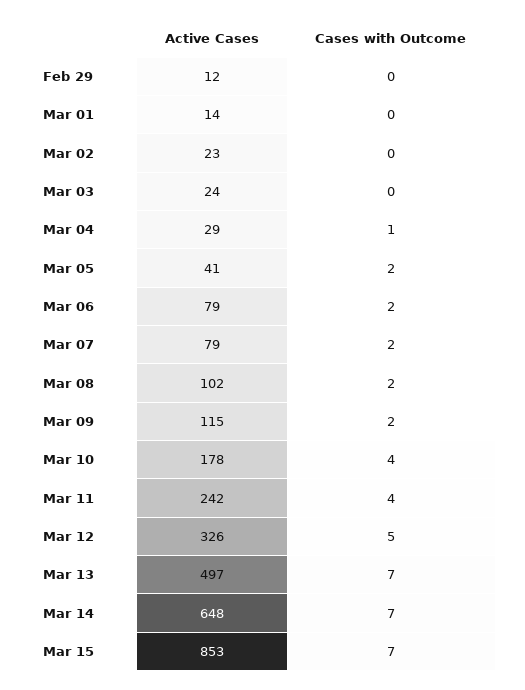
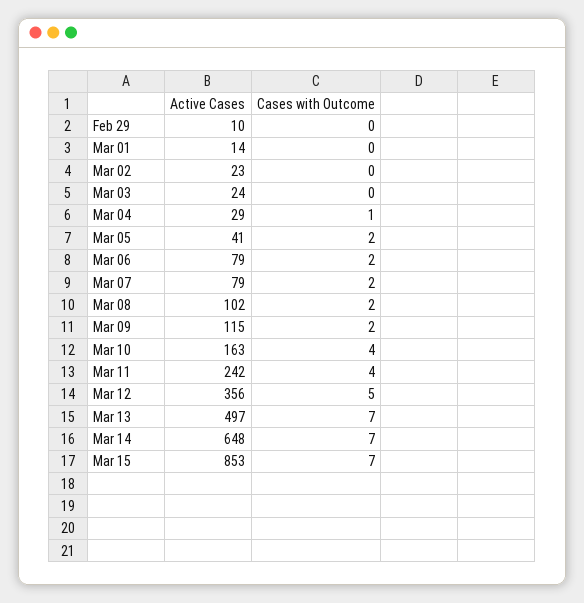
Active Cases, Feb 29: 12 -> 10
Active Cases, Mar 10: 178 -> 163
Active Cases, Mar 12: 326 -> 356

